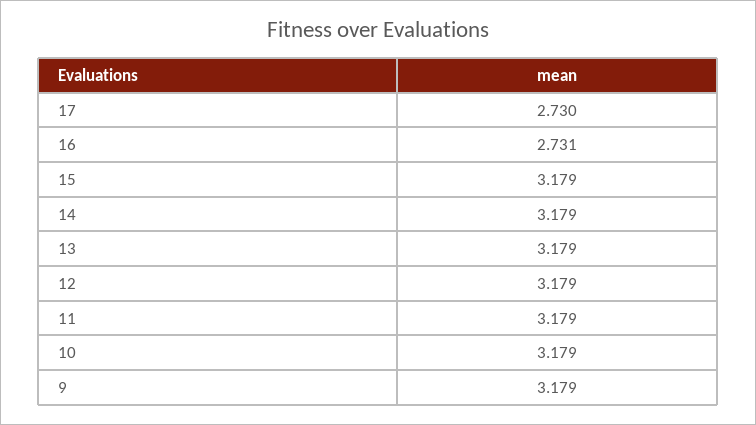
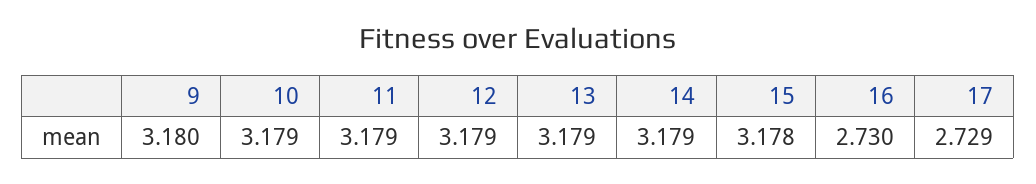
17: 2.73 -> 2.729
16: 2.731 -> 2.73
15: 3.179 -> 3.178
9: 3.179 -> 3.18

